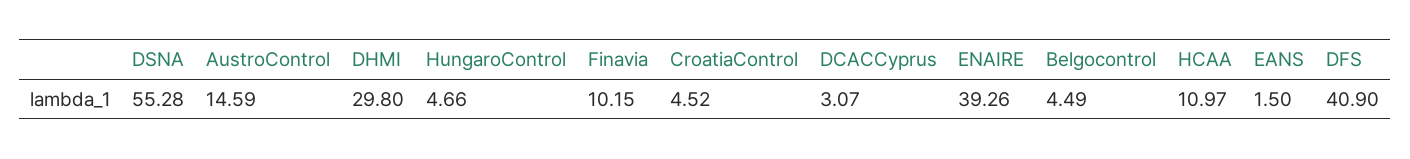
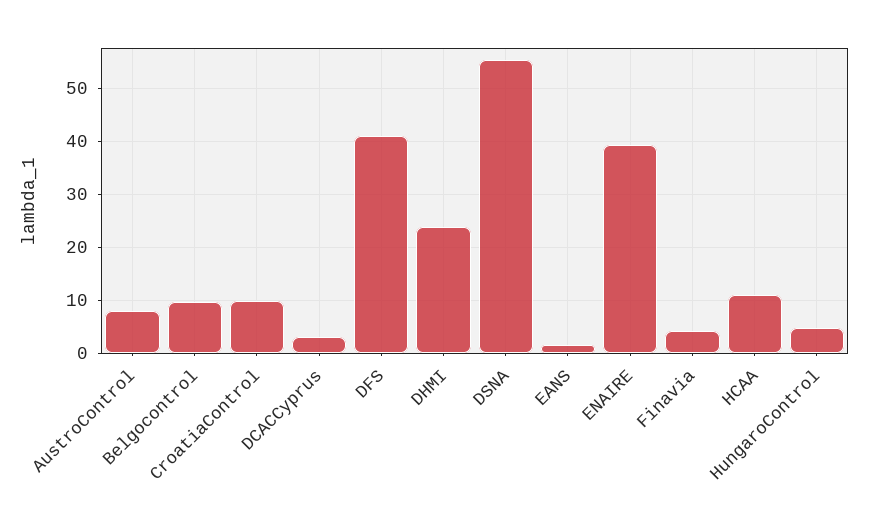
AustroControl: 14.59 -> 8
DHMI: 29.8 -> 24
Finavia: 10.15 -> 4
CroatiaControl: 4.52 -> 10
Belgocontrol: 4.49 -> 10

